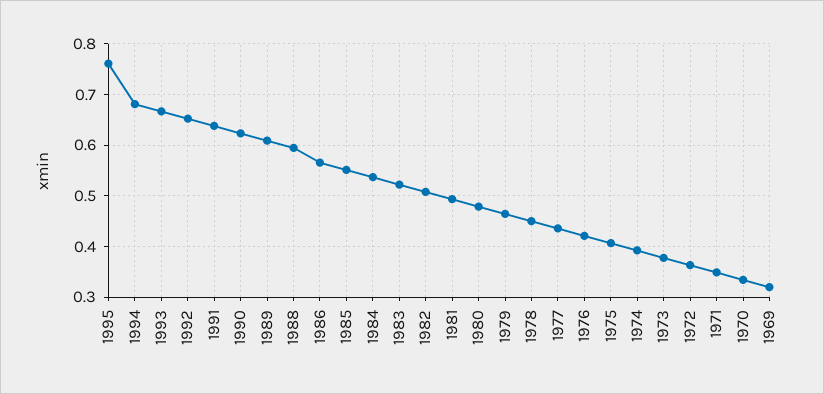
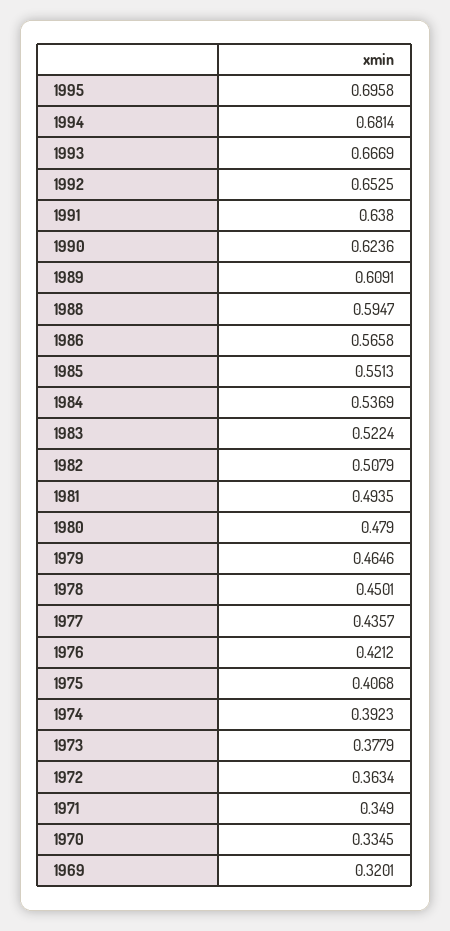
1995: 0.76 -> 0.6958

